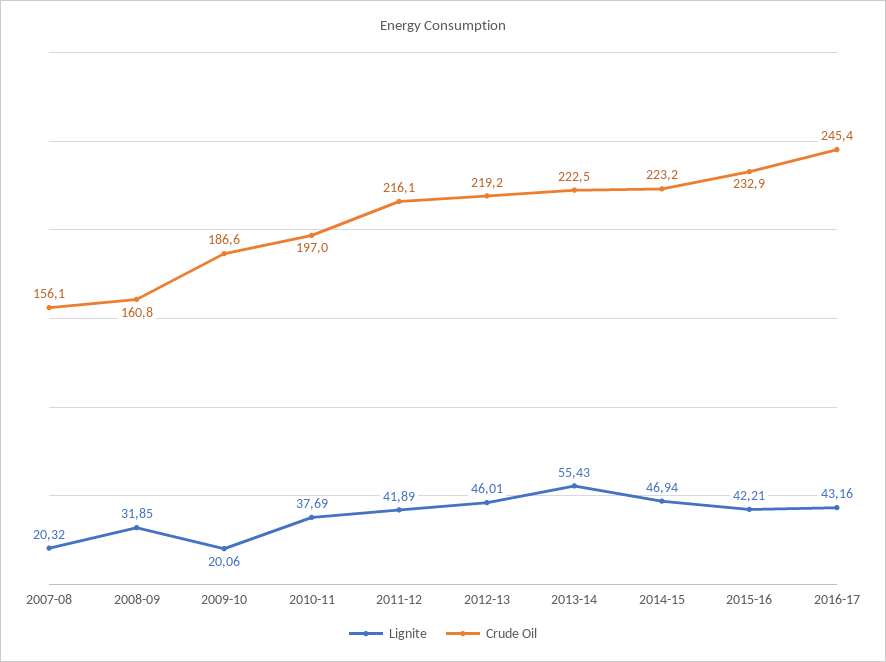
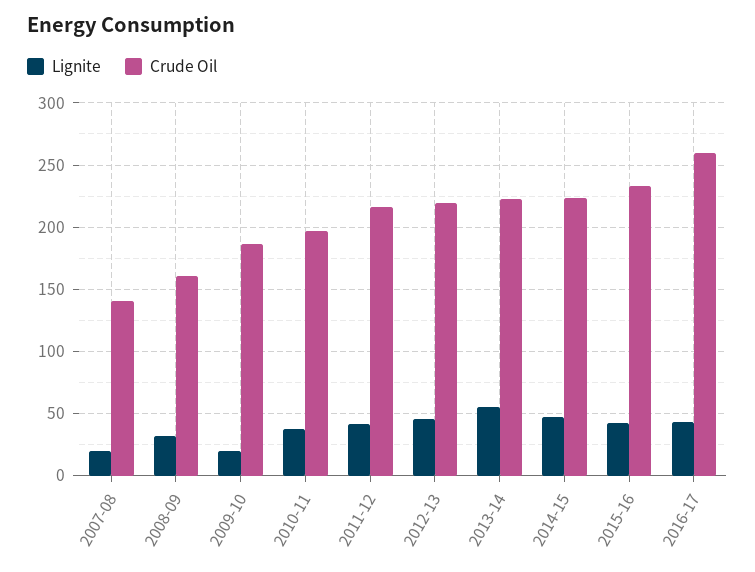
Crude Oil, 2007-08: 156.1 -> 140
Crude Oil, 2016-17: 245.4 -> 260

